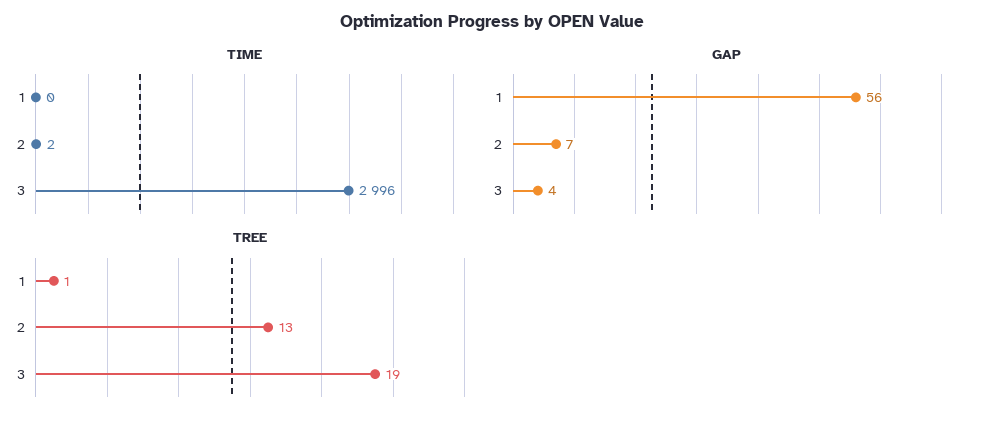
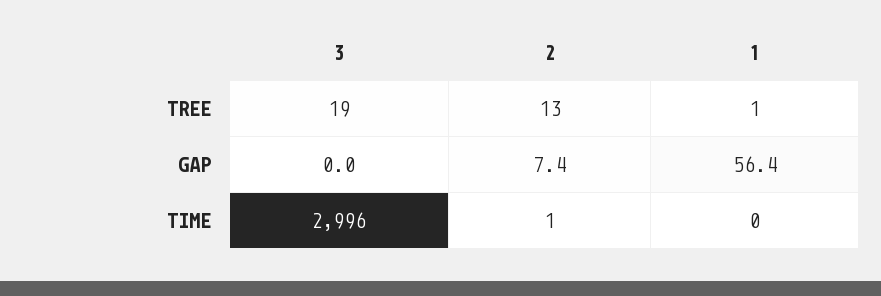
TIME, 2: 2 -> 1
GAP, 3: 4 -> 0

